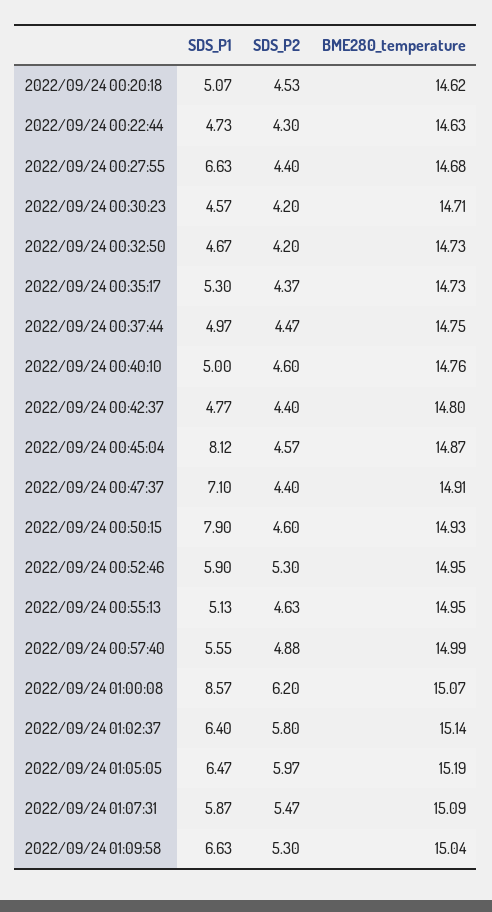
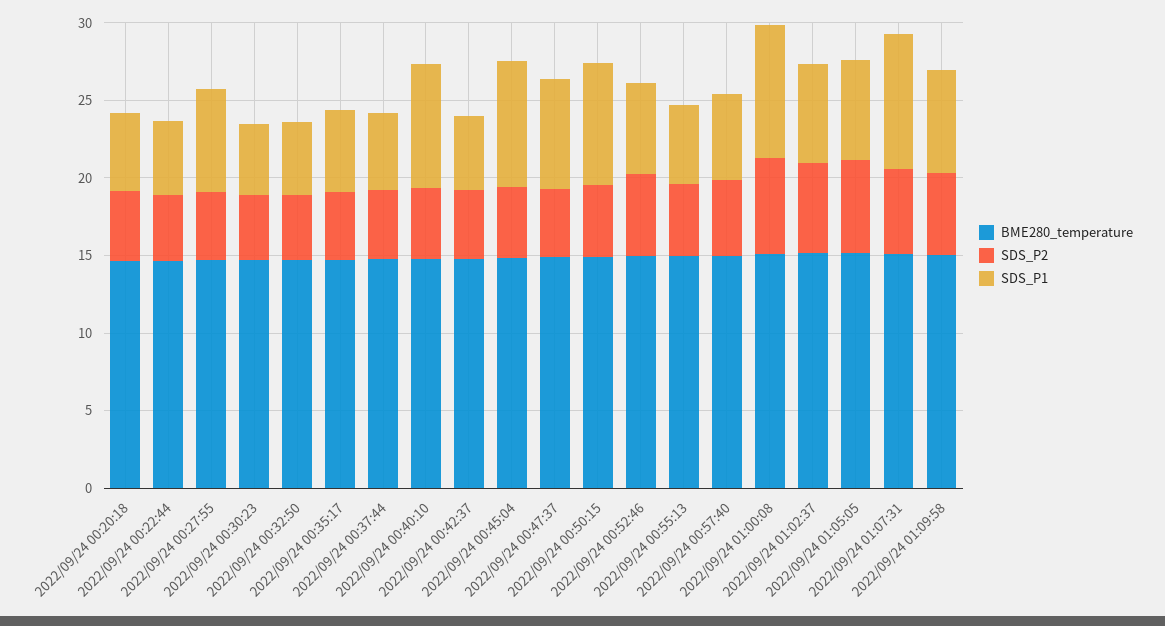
SDS_P1, 2022/09/24 00:40:10: 5 -> 8
SDS_P1, 2022/09/24 01:07:31: 5.87 -> 9

